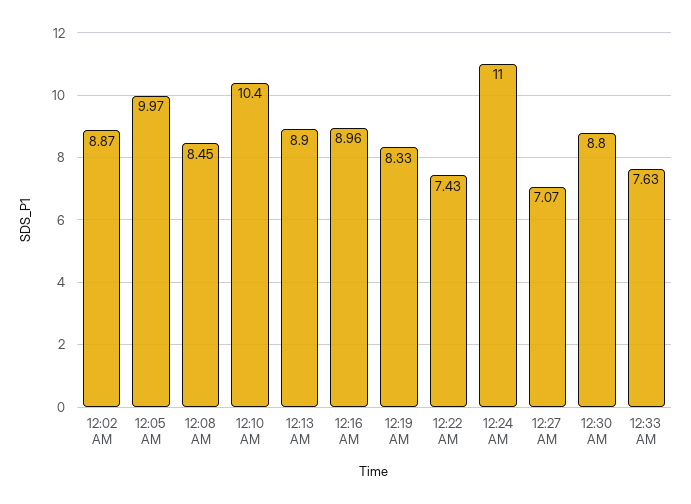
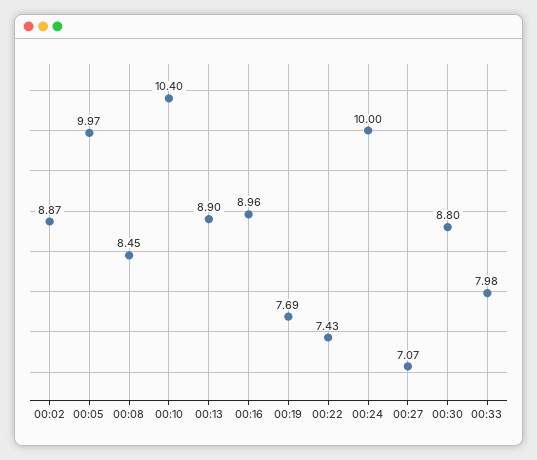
12:19 AM: 8.33 -> 7.69
12:24 AM: 11 -> 10
12:33 AM: 7.63 -> 7.98

